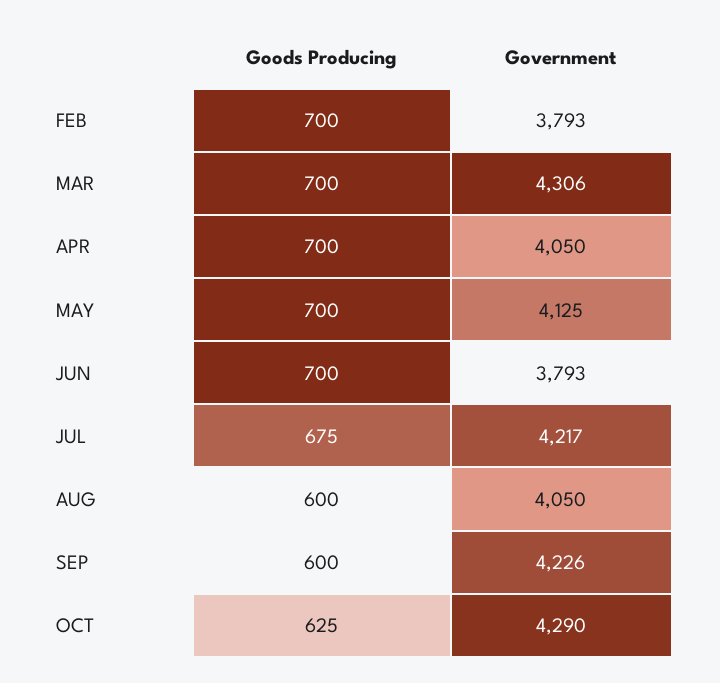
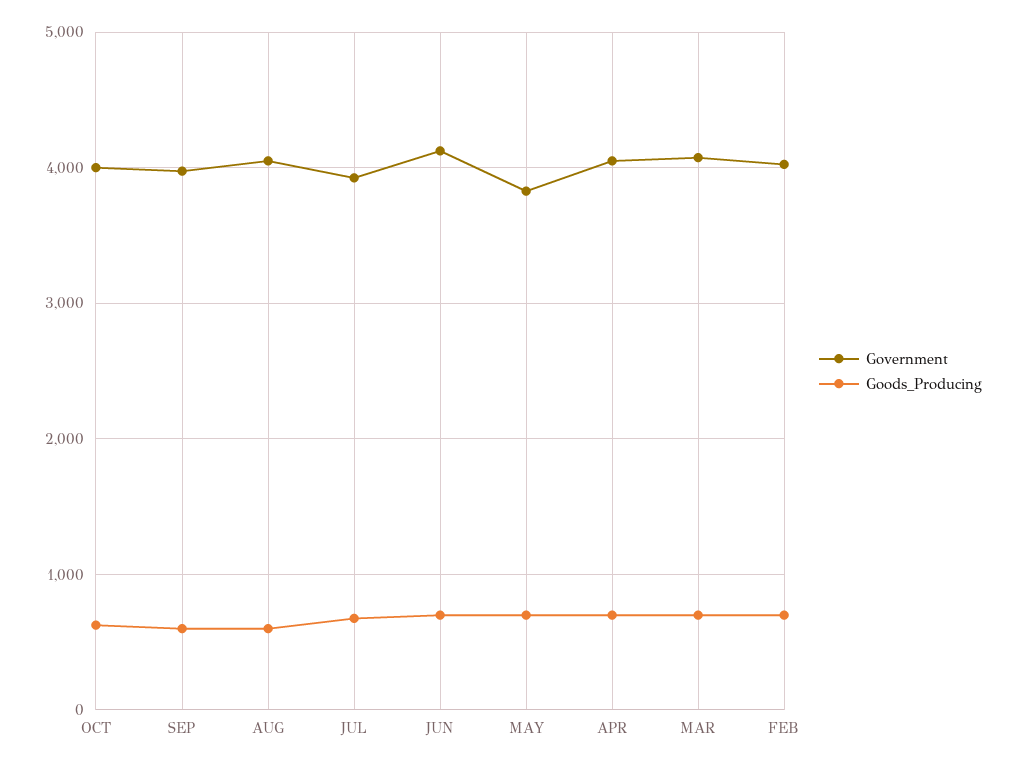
Government, FEB: 3793 -> 4000
Government, MAR: 4306 -> 4100
Government, MAY: 4125 -> 3800
Government, JUN: 3793 -> 4100
Government, JUL: 4217 -> 3900
Government, SEP: 4226 -> 4000
Government, OCT: 4290 -> 4000

